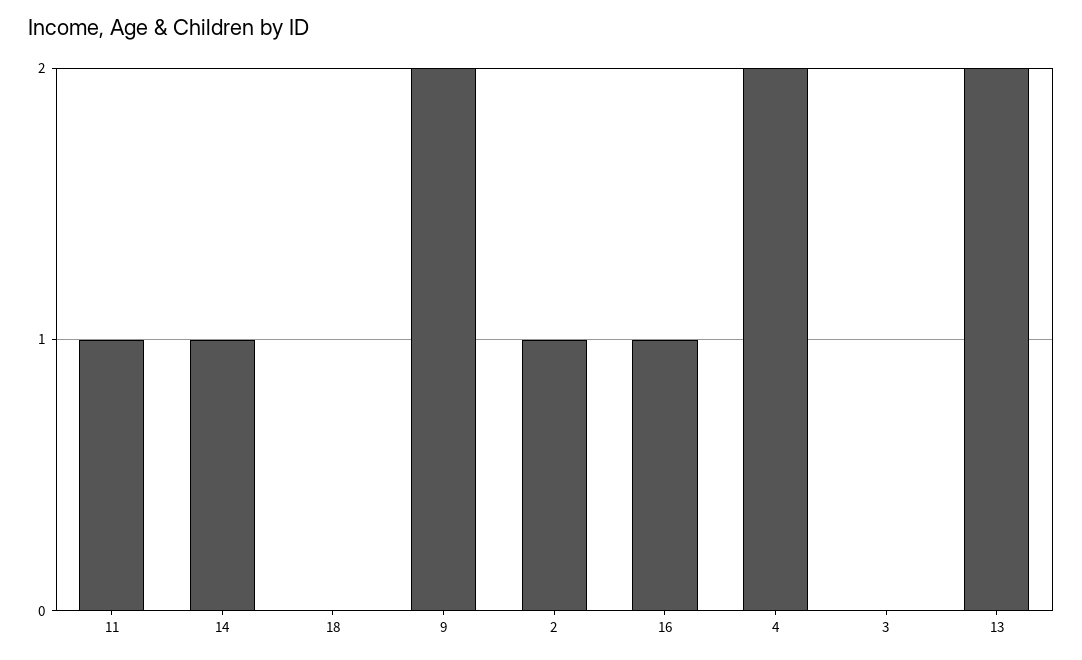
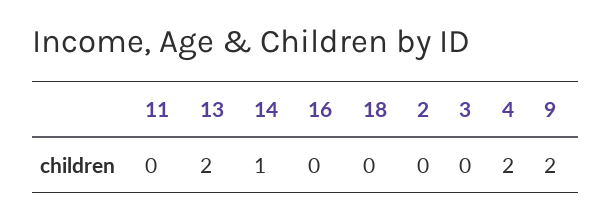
11: 1 -> 0
2: 1 -> 0
16: 1 -> 0

